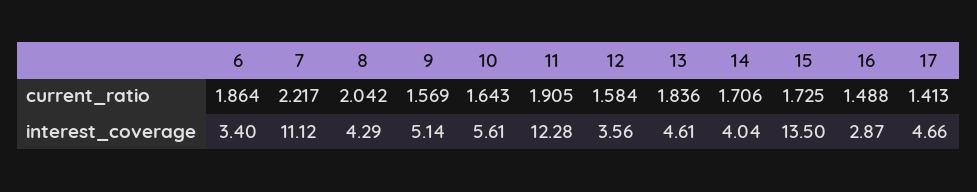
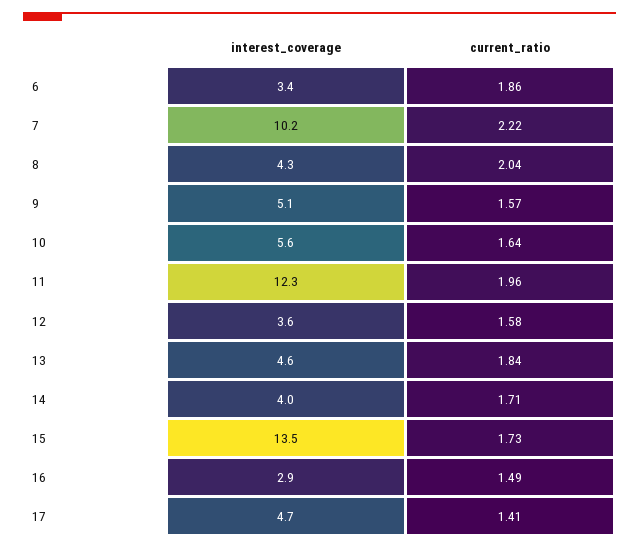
11, current_ratio: 1.905 -> 1.96
7, interest_coverage: 11.12 -> 10.2

